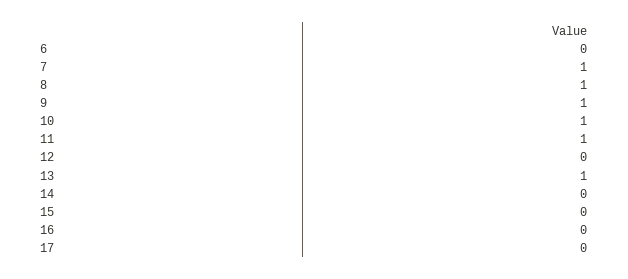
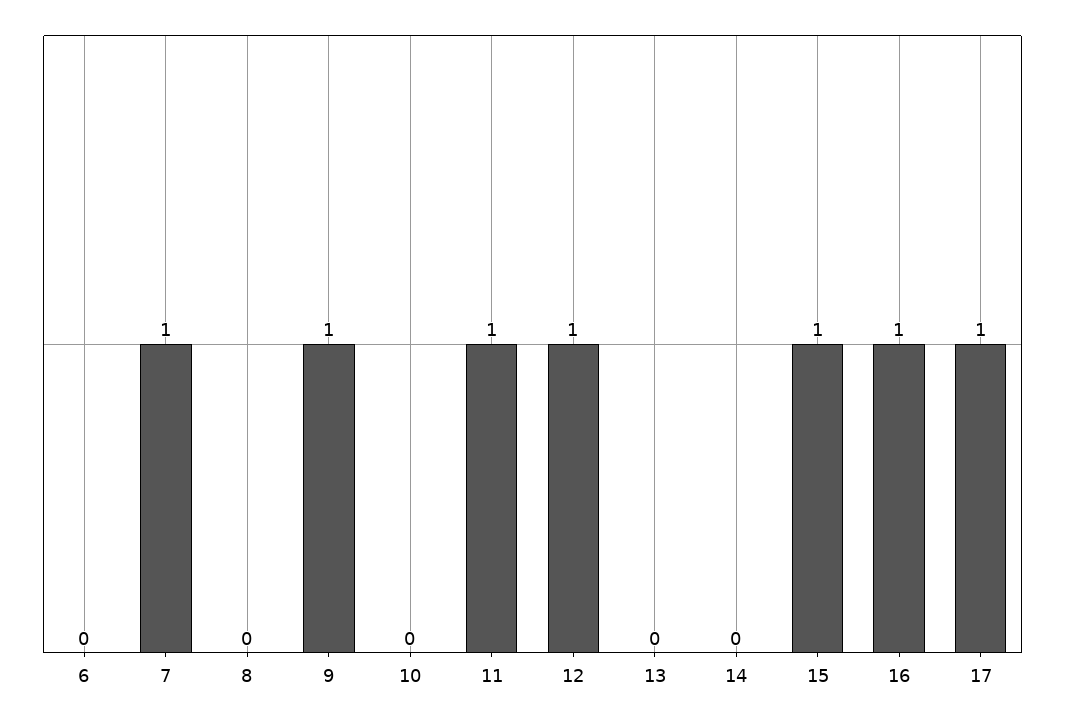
8: 1 -> 0
10: 1 -> 0
12: 0 -> 1
13: 1 -> 0
15: 0 -> 1
16: 0 -> 1
17: 0 -> 1

